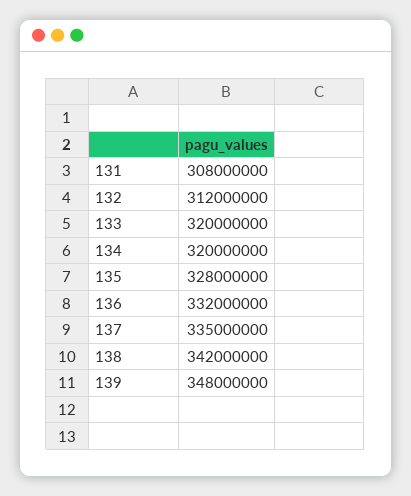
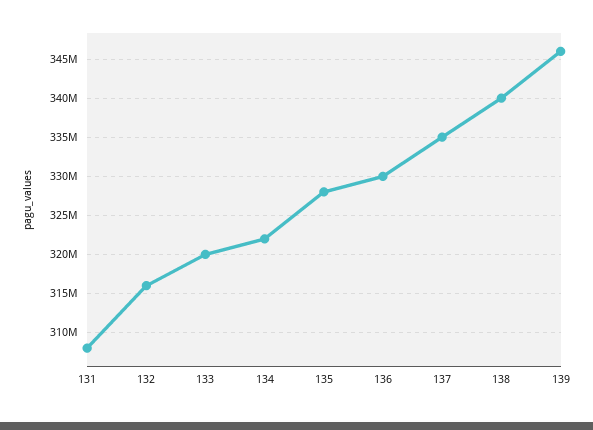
132: 312000000 -> 316000000
134: 320000000 -> 322000000
136: 332000000 -> 330000000
138: 342000000 -> 340000000
139: 348000000 -> 346000000

